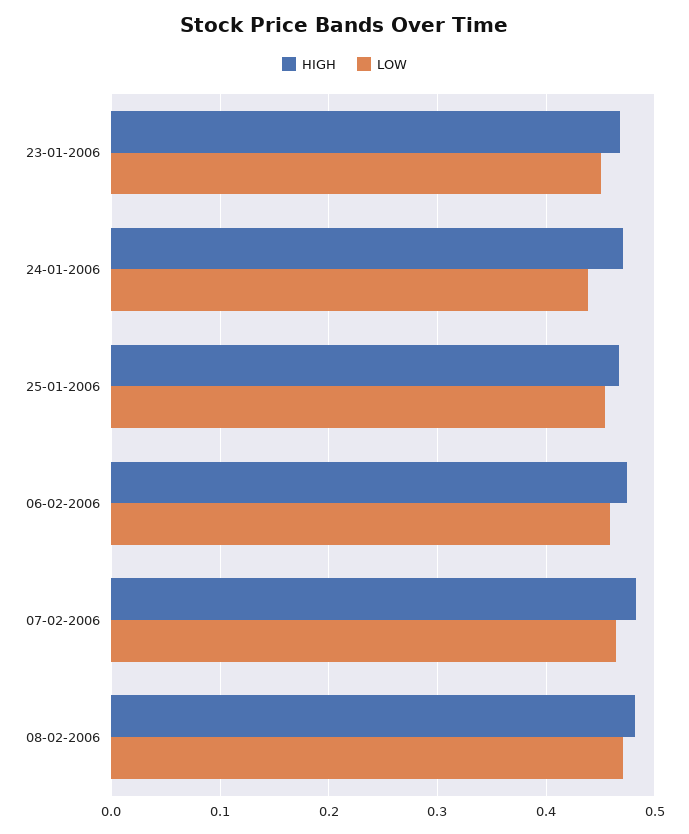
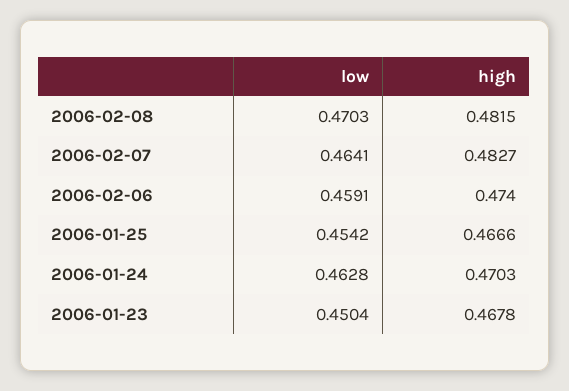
LOW, 24-01-2006: 0.44 -> 0.4628

